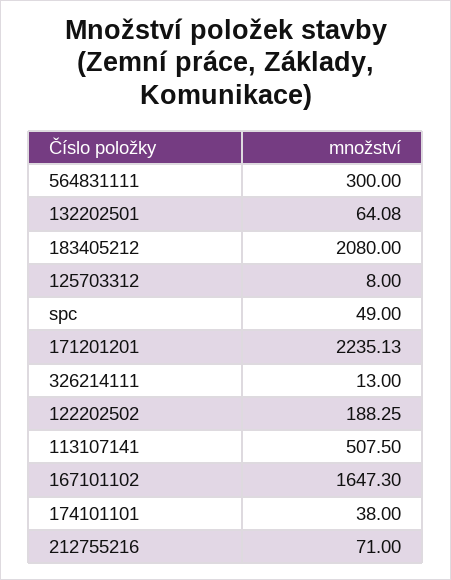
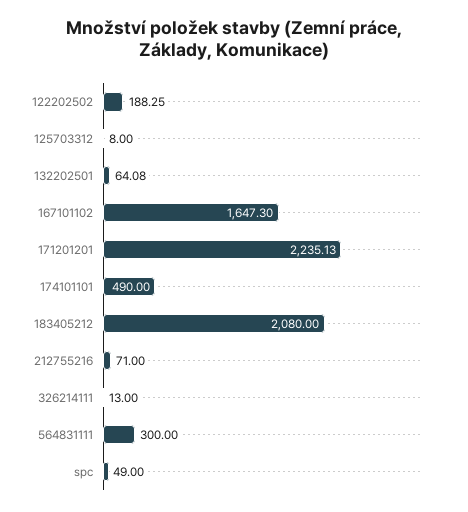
113107141: 507.5 -> none
174101101: 38 -> 490

